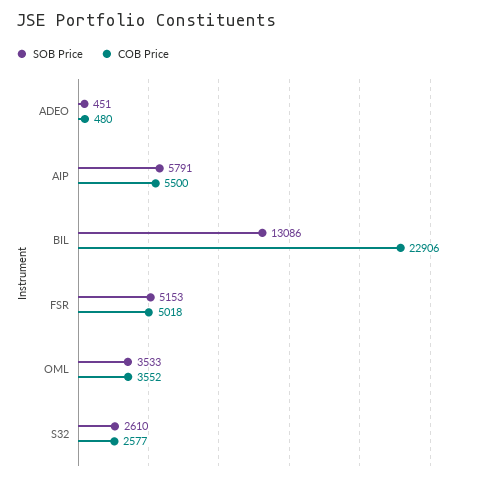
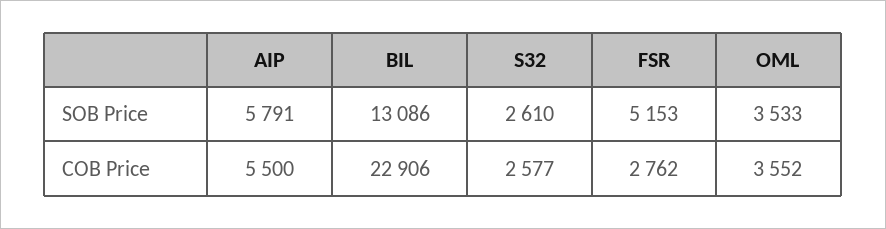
SOB Price, ADEO: 451 -> none
COB Price, ADEO: 480 -> none
COB Price, FSR: 5018 -> 2762

